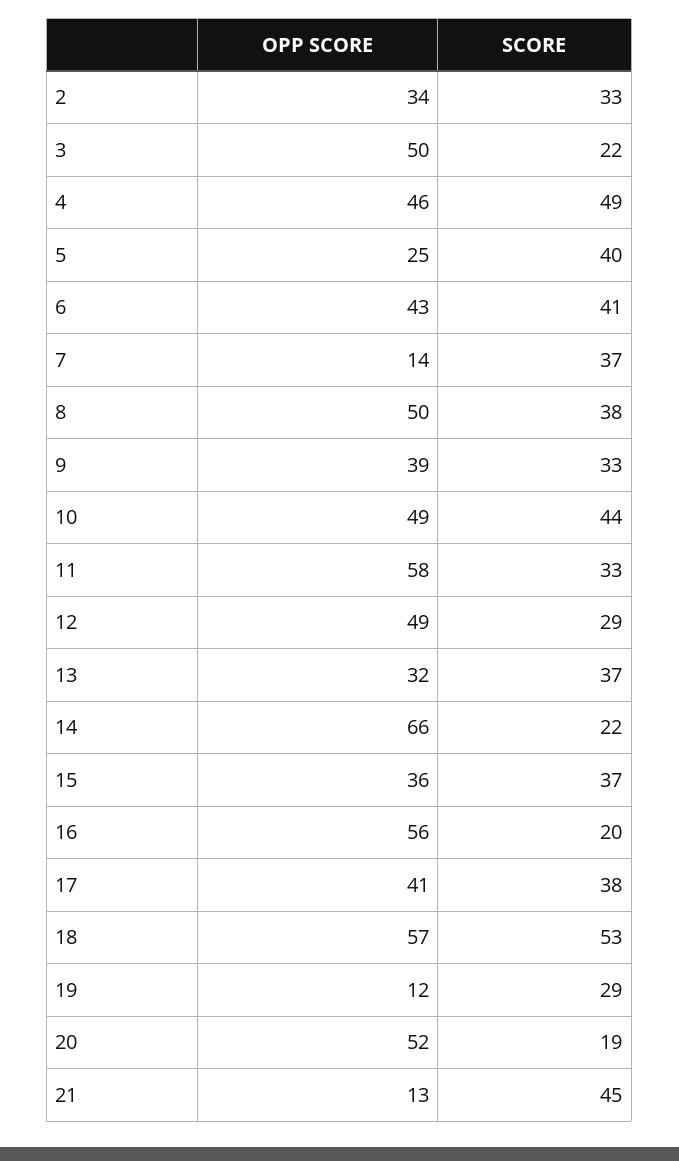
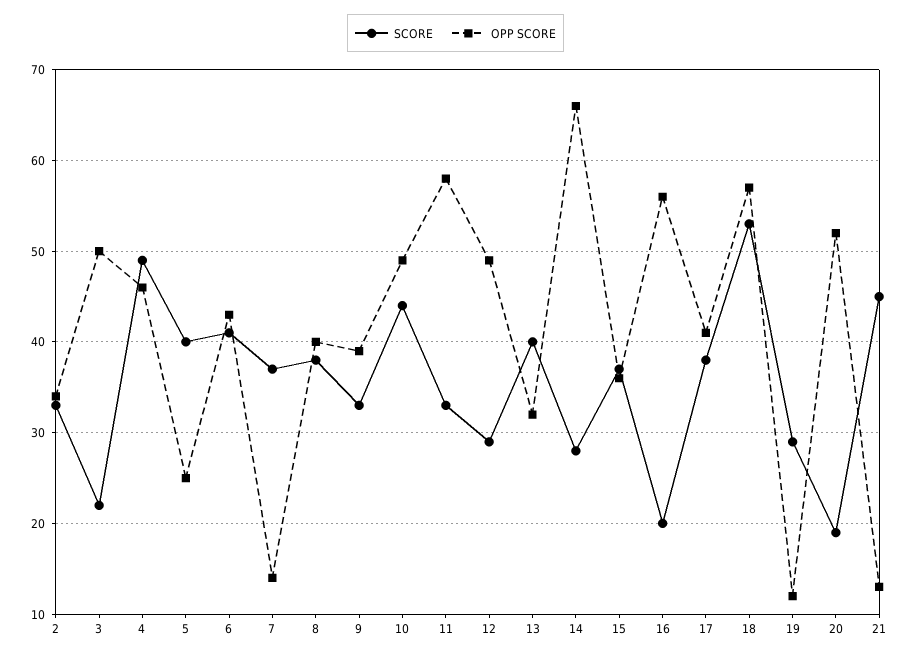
OPP SCORE, 8: 50 -> 40
SCORE, 13: 37 -> 40
SCORE, 14: 22 -> 28

